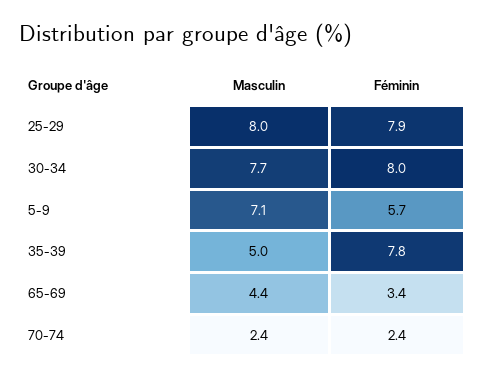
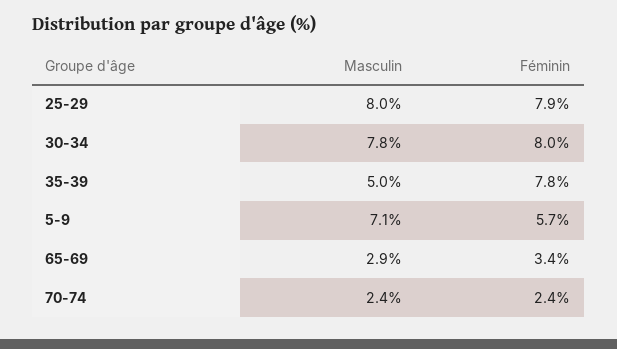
Masculin, 30-34: 7.7 -> 7.8
Masculin, 65-69: 4.4 -> 2.9

